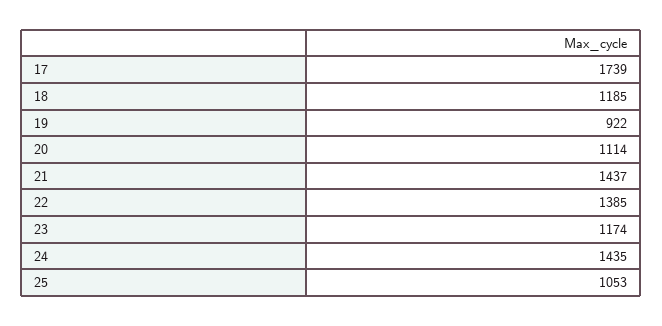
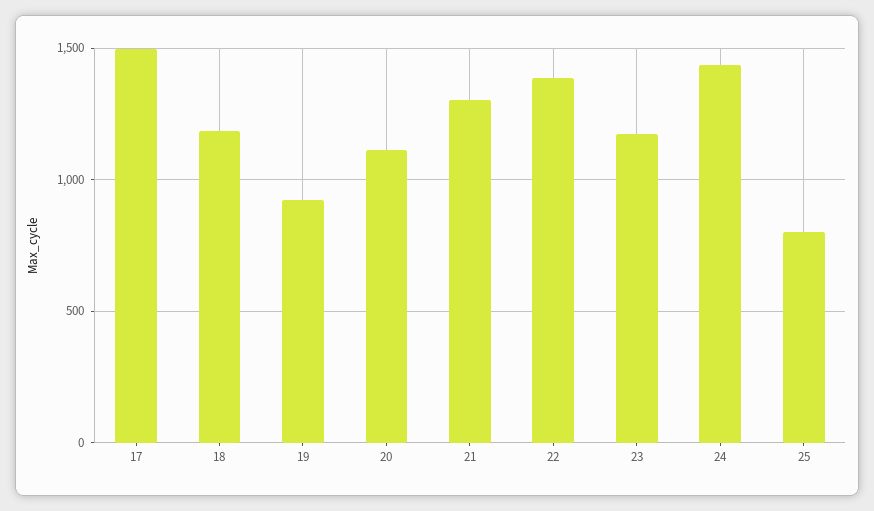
17: 1739 -> 1500
21: 1437 -> 1300
25: 1053 -> 800

